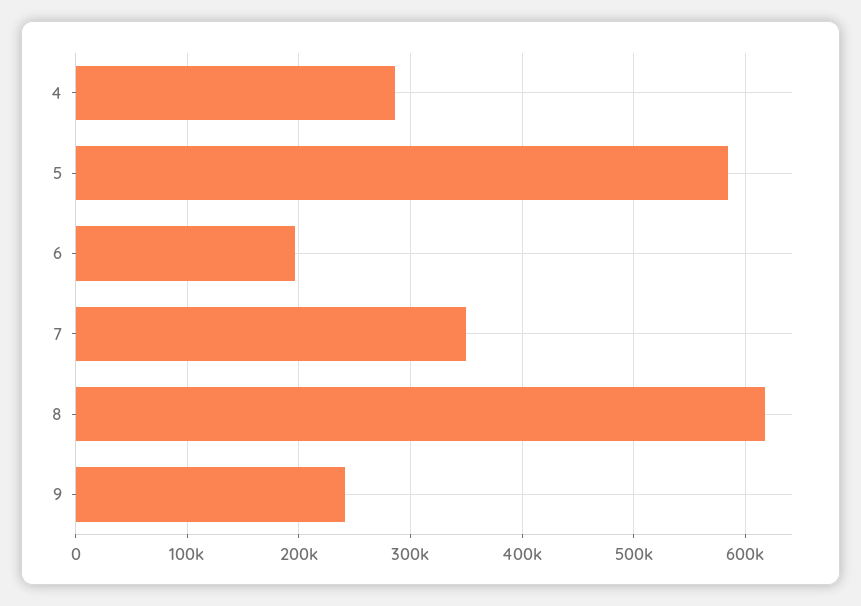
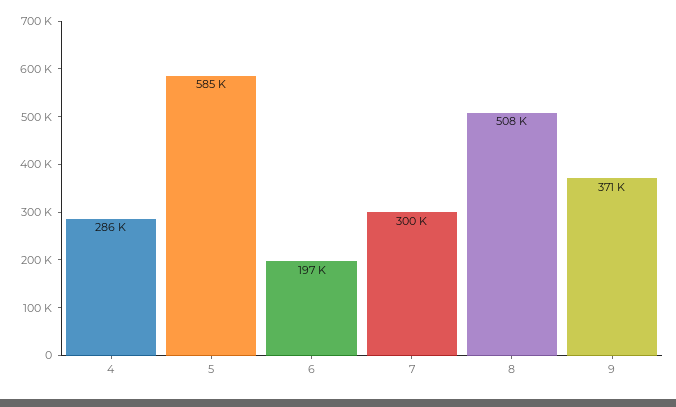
7: 350000 -> 300000
8: 620000 -> 508000
9: 240000 -> 371000

